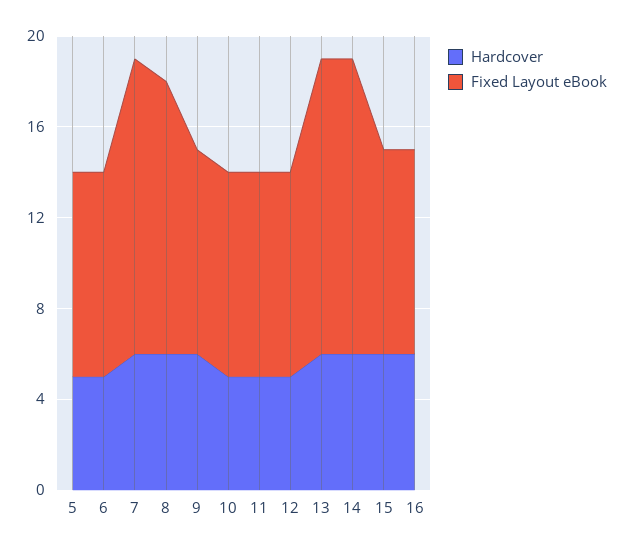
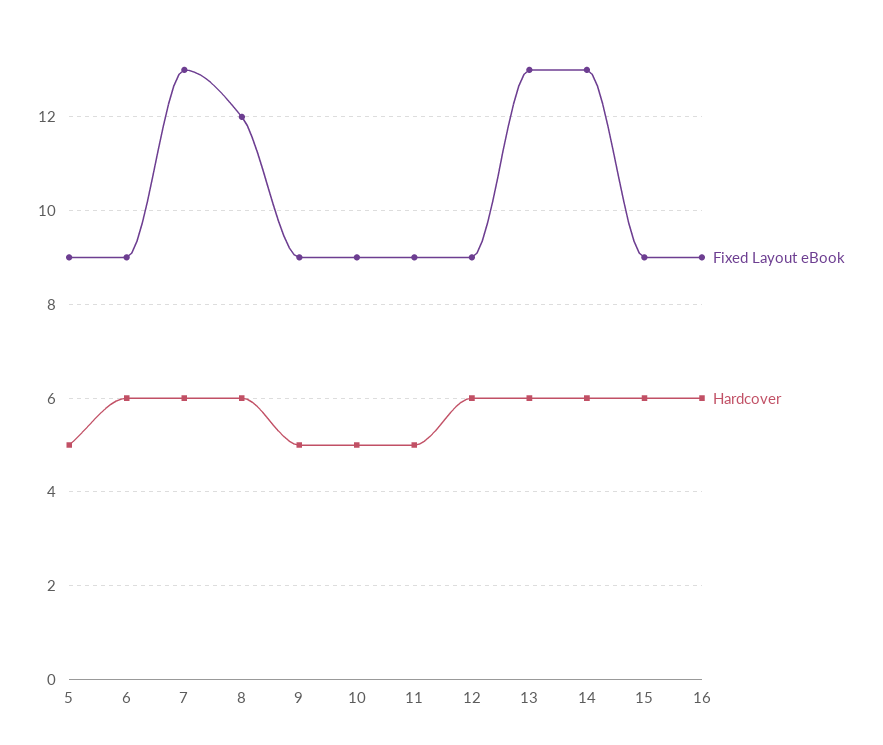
Hardcover, 6: 5 -> 6
Hardcover, 9: 6 -> 5
Hardcover, 12: 5 -> 6

